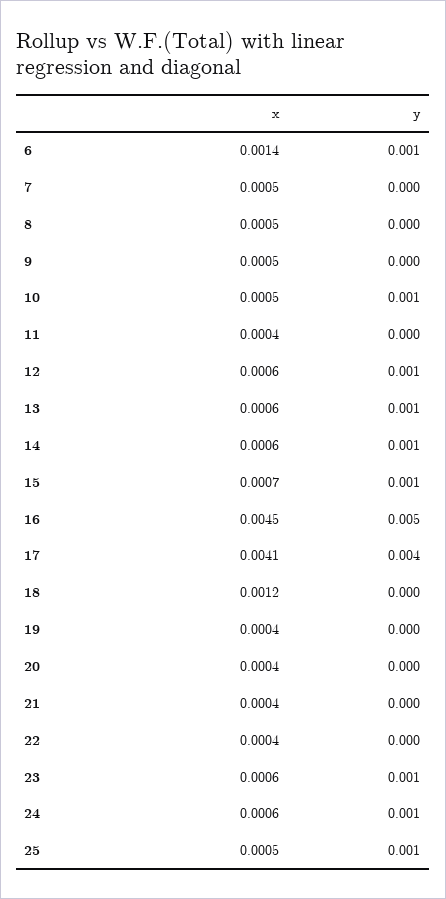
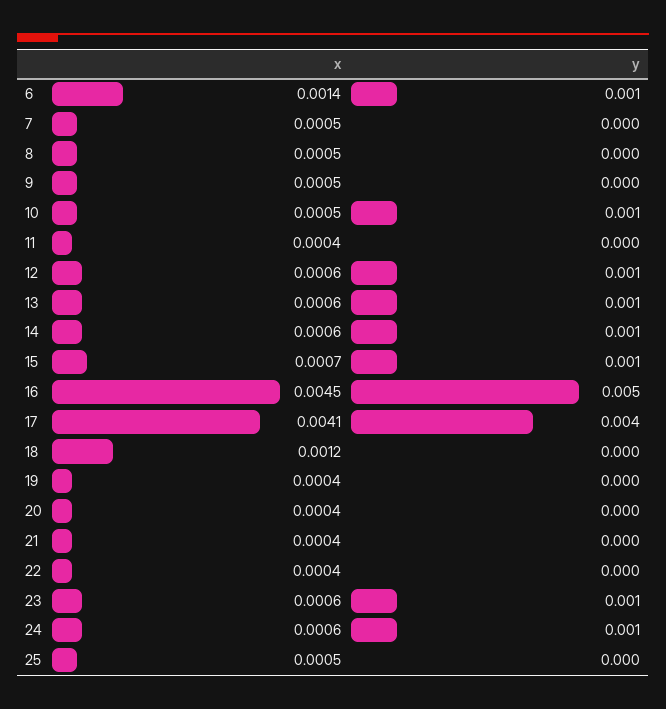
y, 25: 0.001 -> 0

